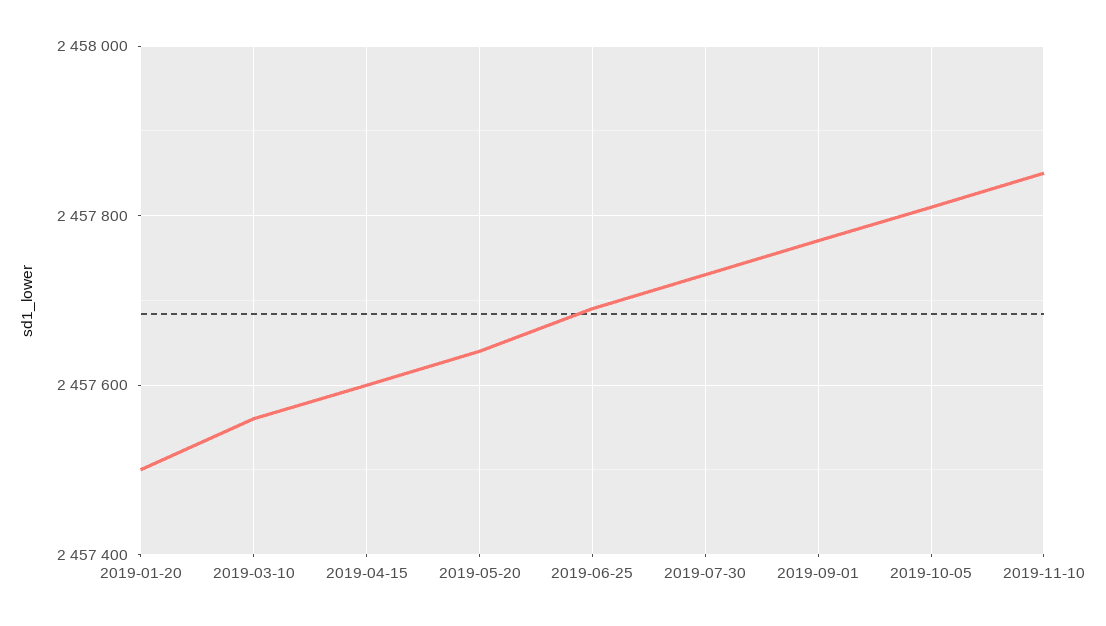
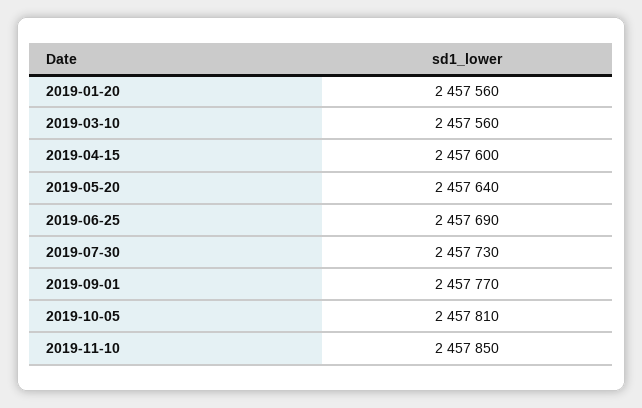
2019-01-20: 2457500 -> 2457560

